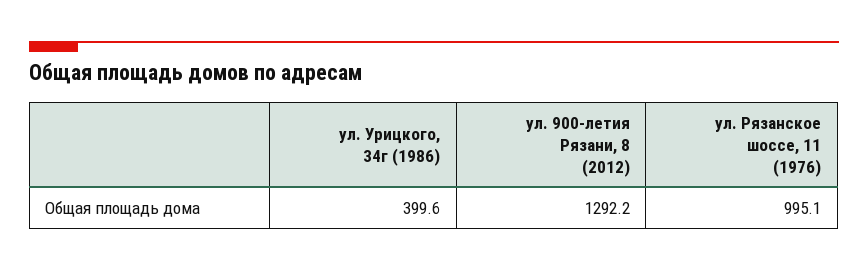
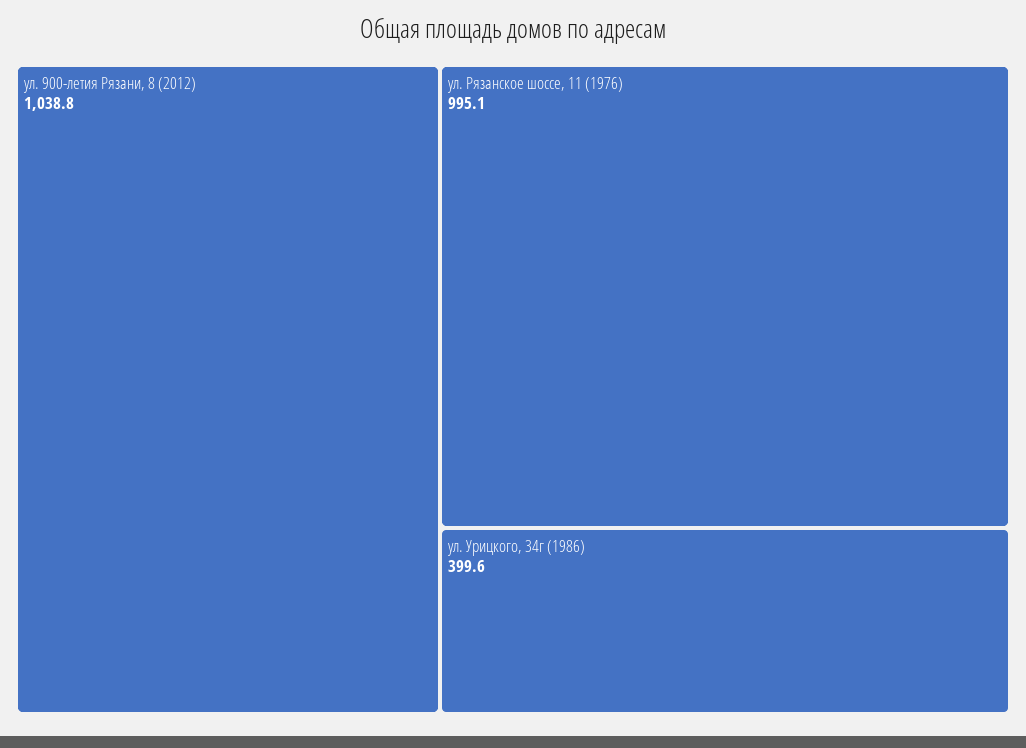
ул. 900-летия Рязани, 8 (2012): 1292.2 -> 1038.8

